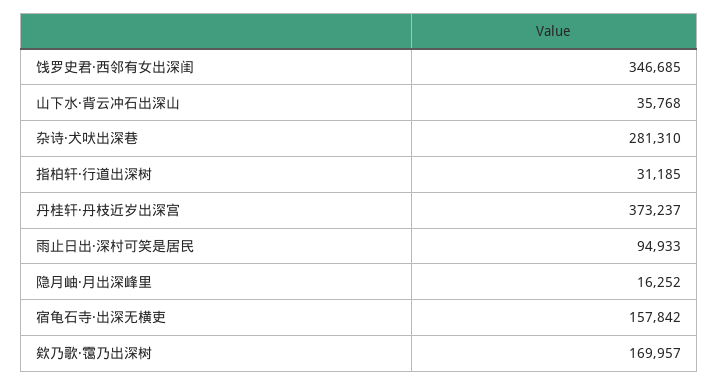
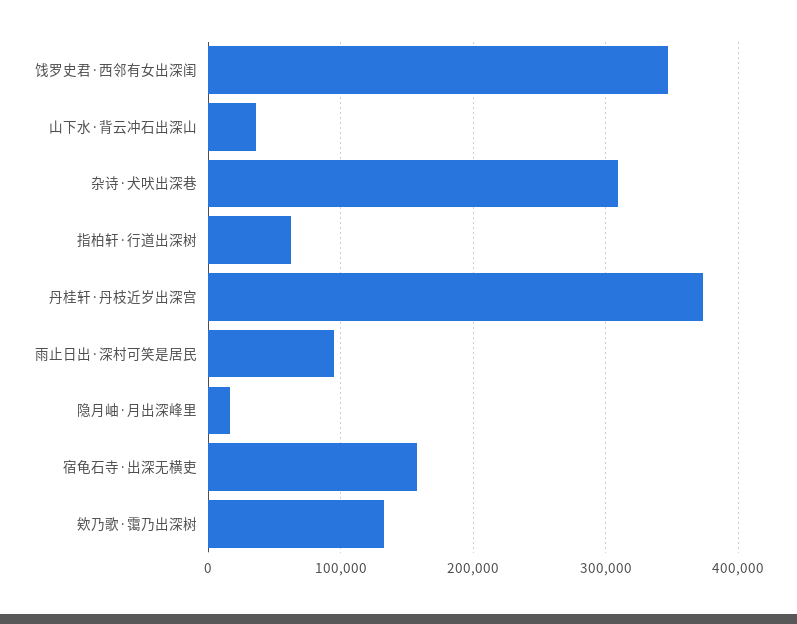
杂诗·犬吠出深巷: 281310 -> 310000
指柏轩·行道出深树: 31185 -> 60000
欸乃歌·霭乃出深树: 169957 -> 130000

